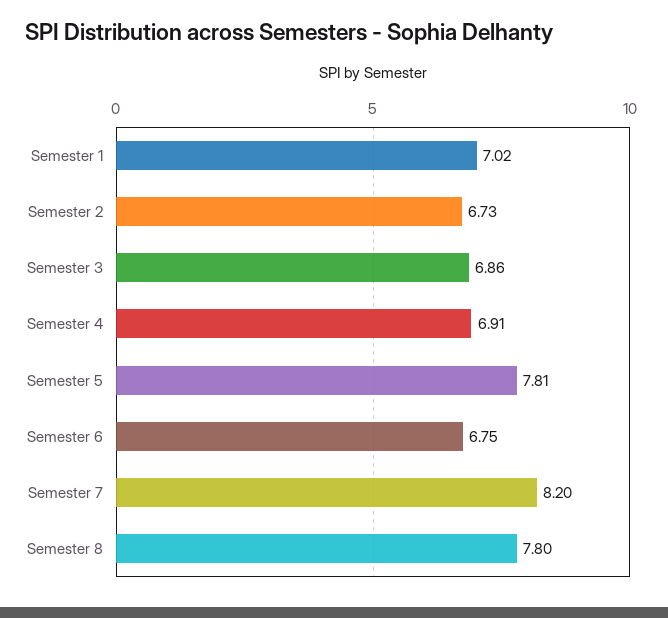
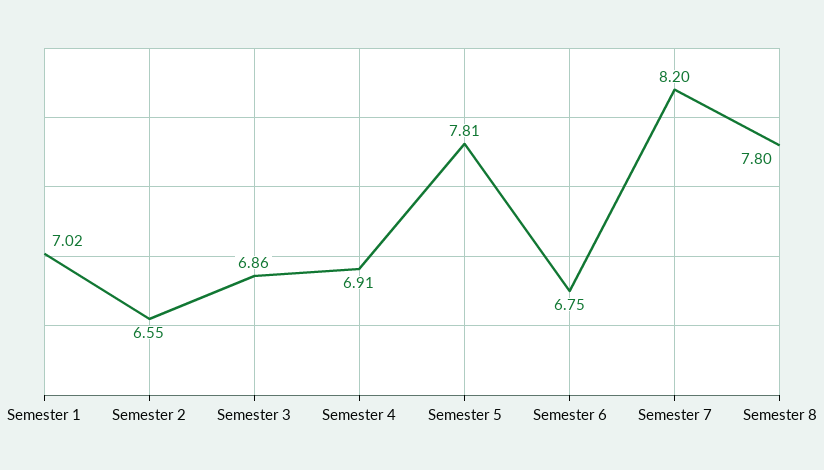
Semester 2: 6.73 -> 6.55

